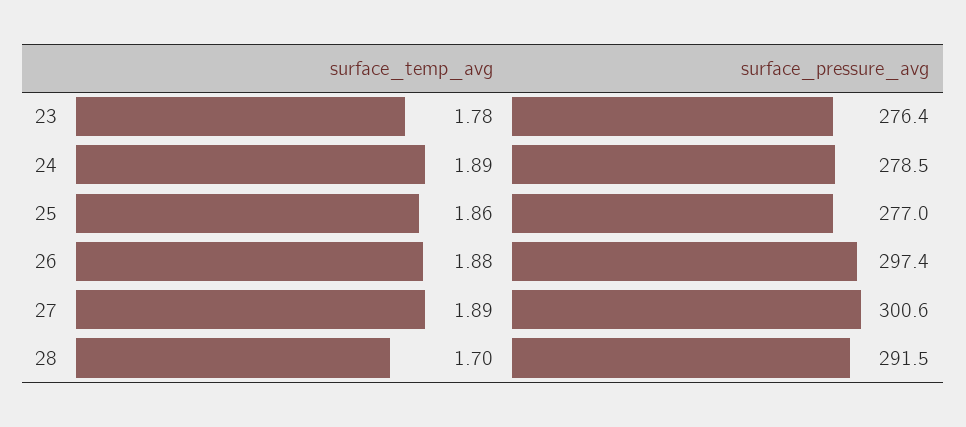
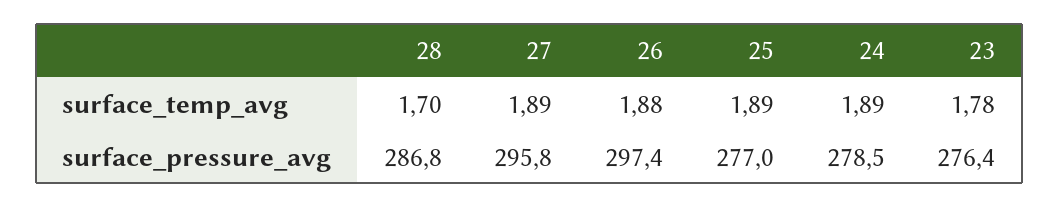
surface_temp_avg, 25: 1.86 -> 1.89
surface_pressure_avg, 27: 300.6 -> 295.8
surface_pressure_avg, 28: 291.5 -> 286.8

